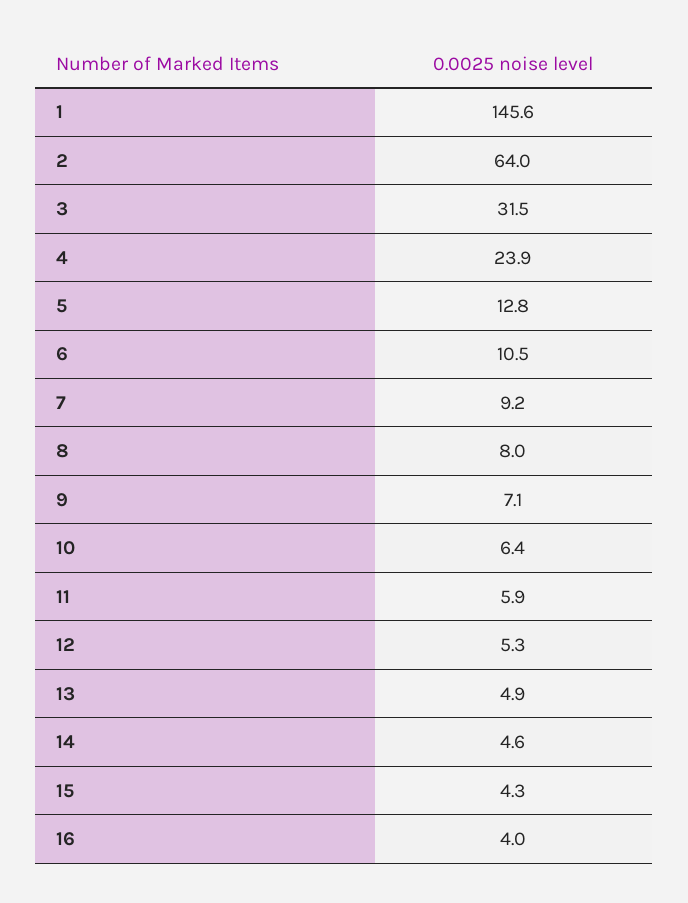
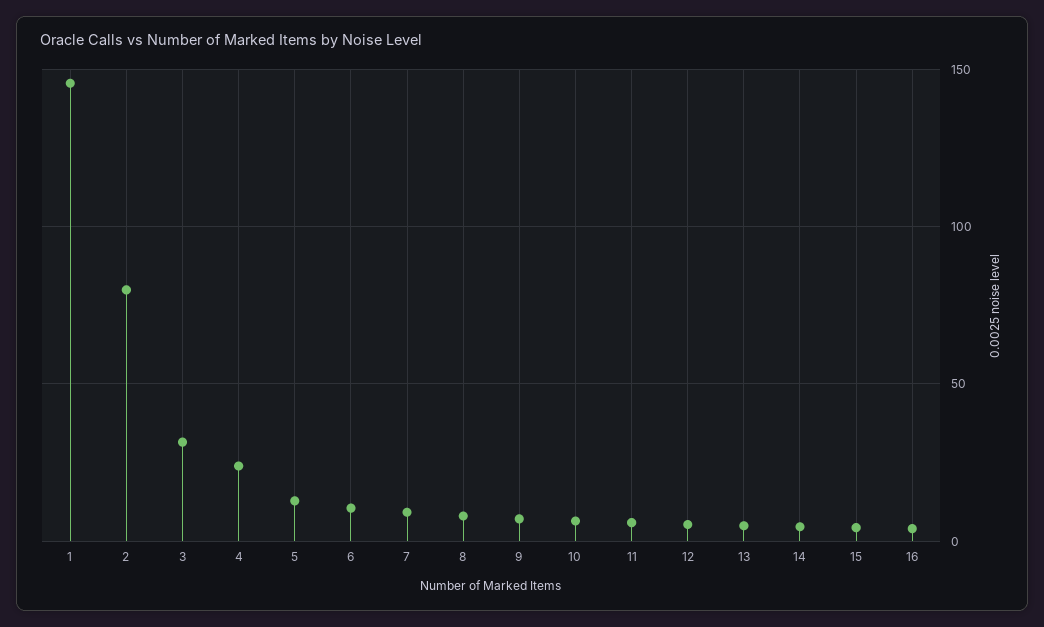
2: 64 -> 80

